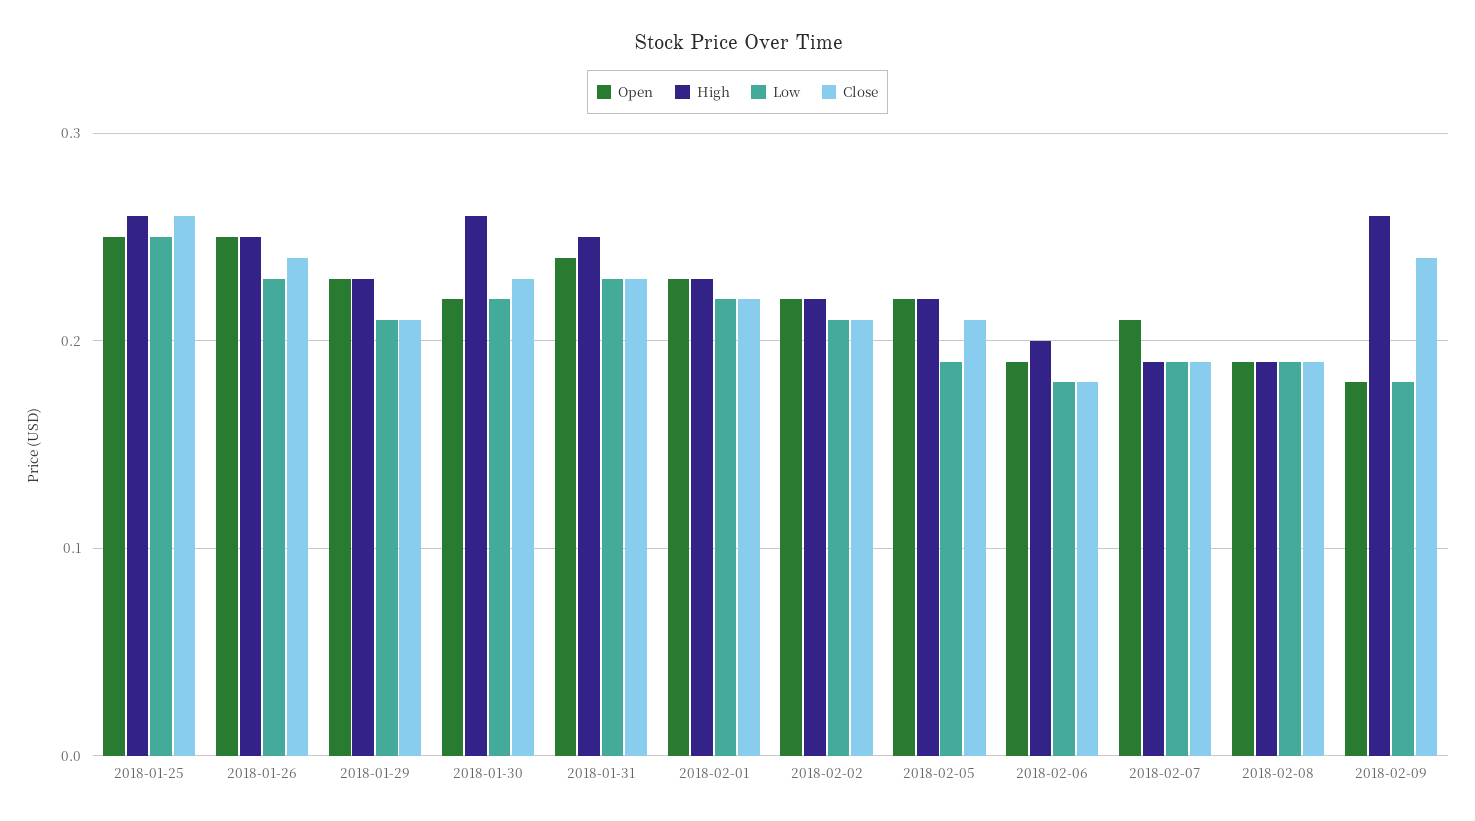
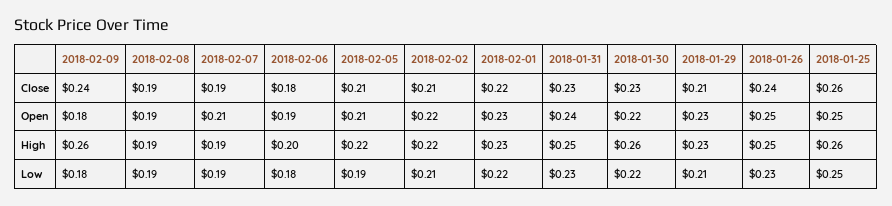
Open, 2018-02-05: 0.22 -> 0.21

